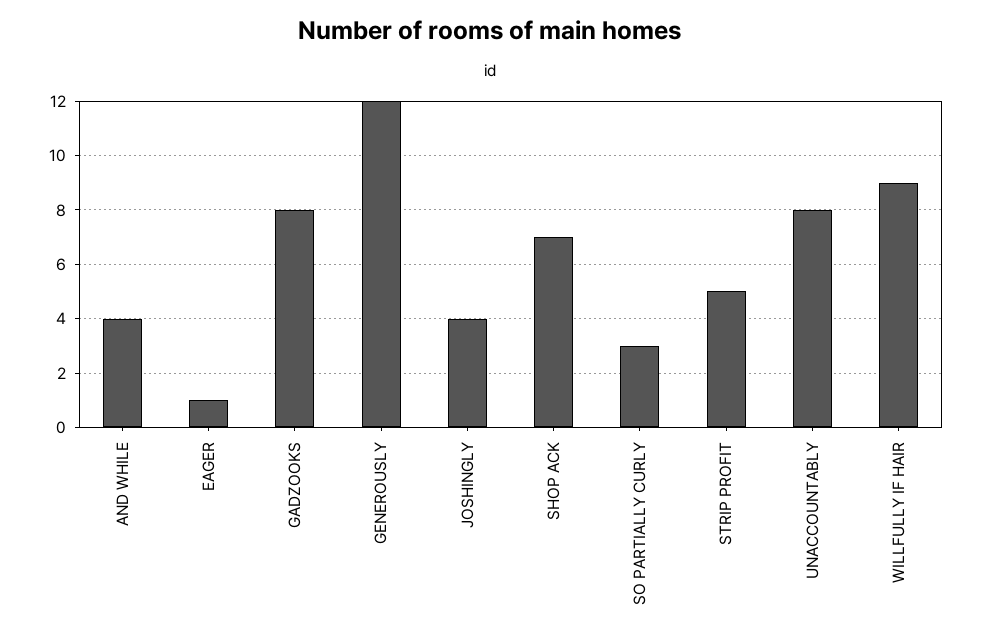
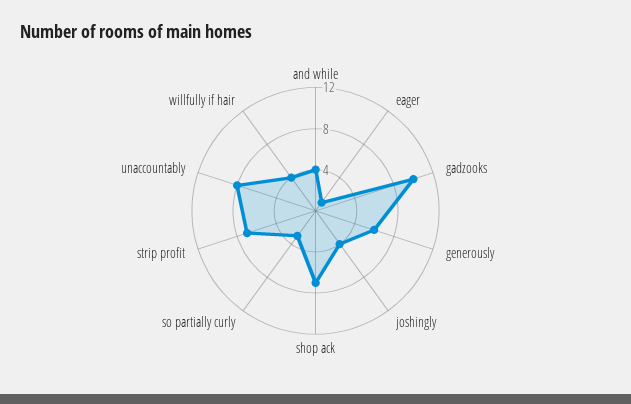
GADZOOKS: 8 -> 10
GENEROUSLY: 12 -> 6
STRIP PROFIT: 5 -> 7
WILLFULLY IF HAIR: 9 -> 4

